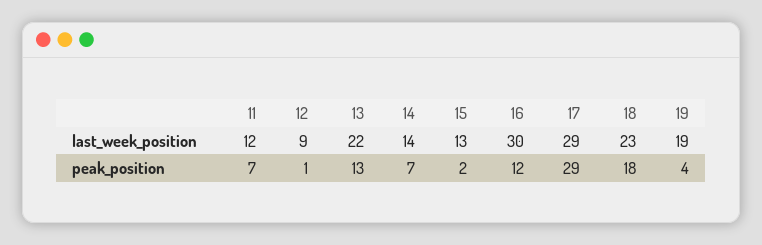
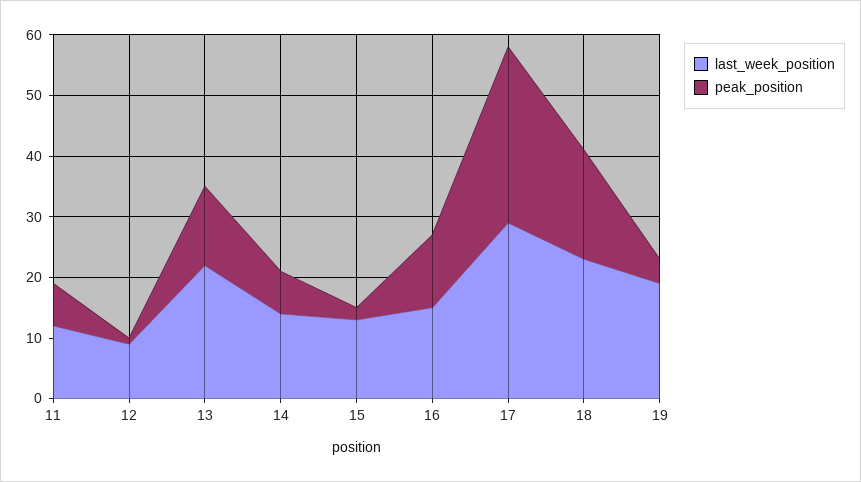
last_week_position, 16: 30 -> 15

